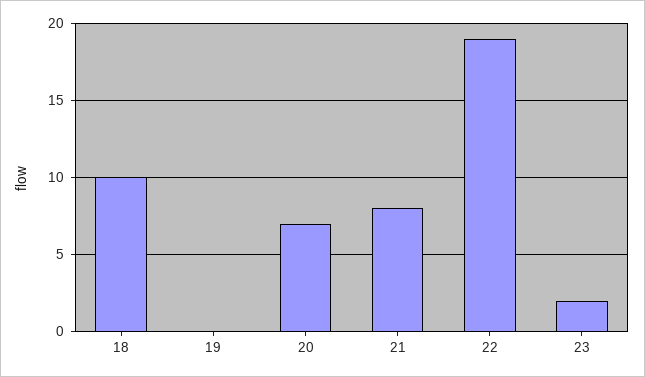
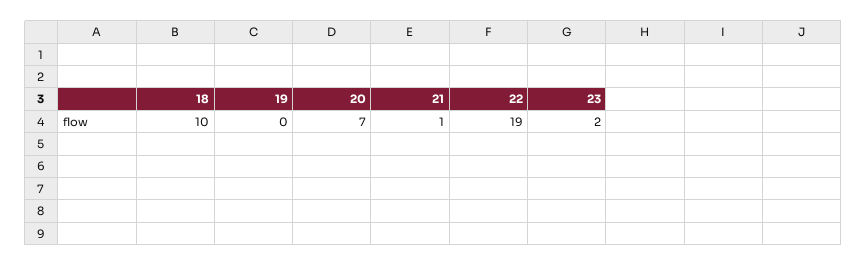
21: 8 -> 1

